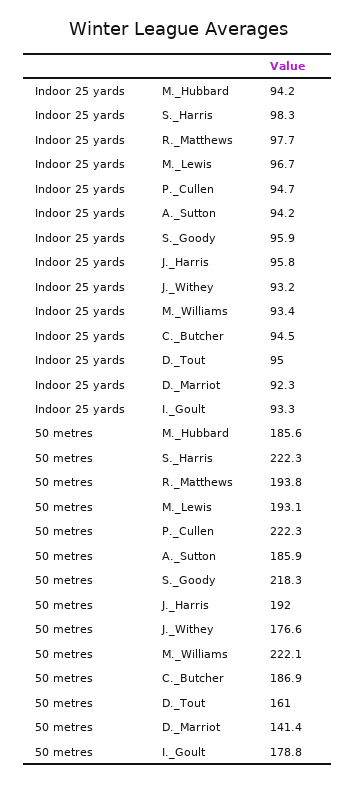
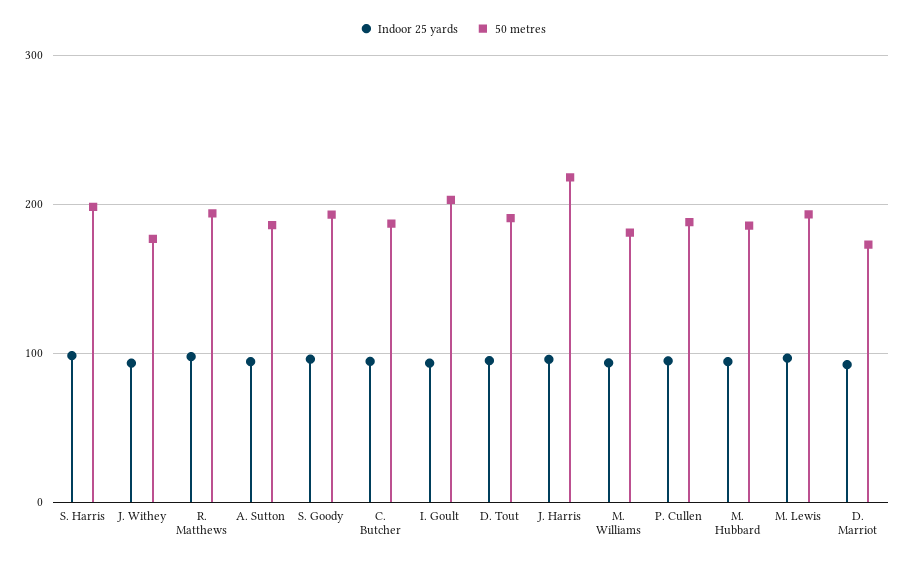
50 metres, S._Harris: 222.3 -> 200
50 metres, P._Cullen: 222.3 -> 190
50 metres, S._Goody: 218.3 -> 190
50 metres, J._Harris: 192 -> 220
50 metres, M._Williams: 222.1 -> 180
50 metres, D._Tout: 161 -> 190
50 metres, D._Marriot: 141.4 -> 170
50 metres, I._Goult: 178.8 -> 200

